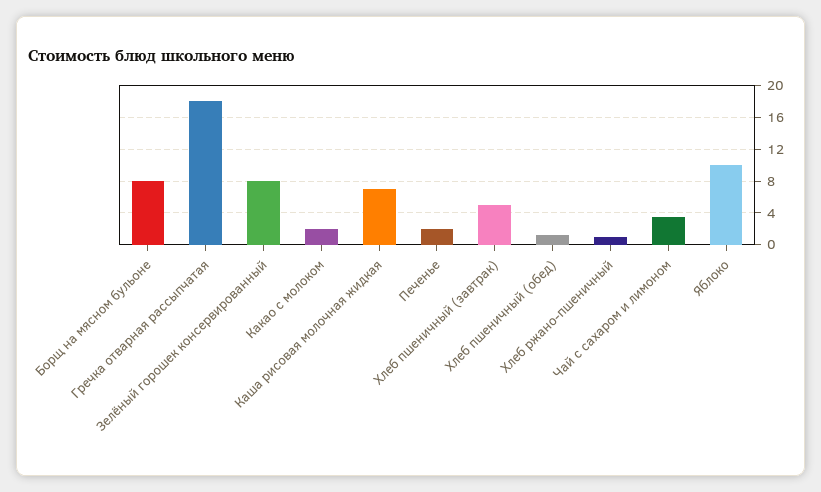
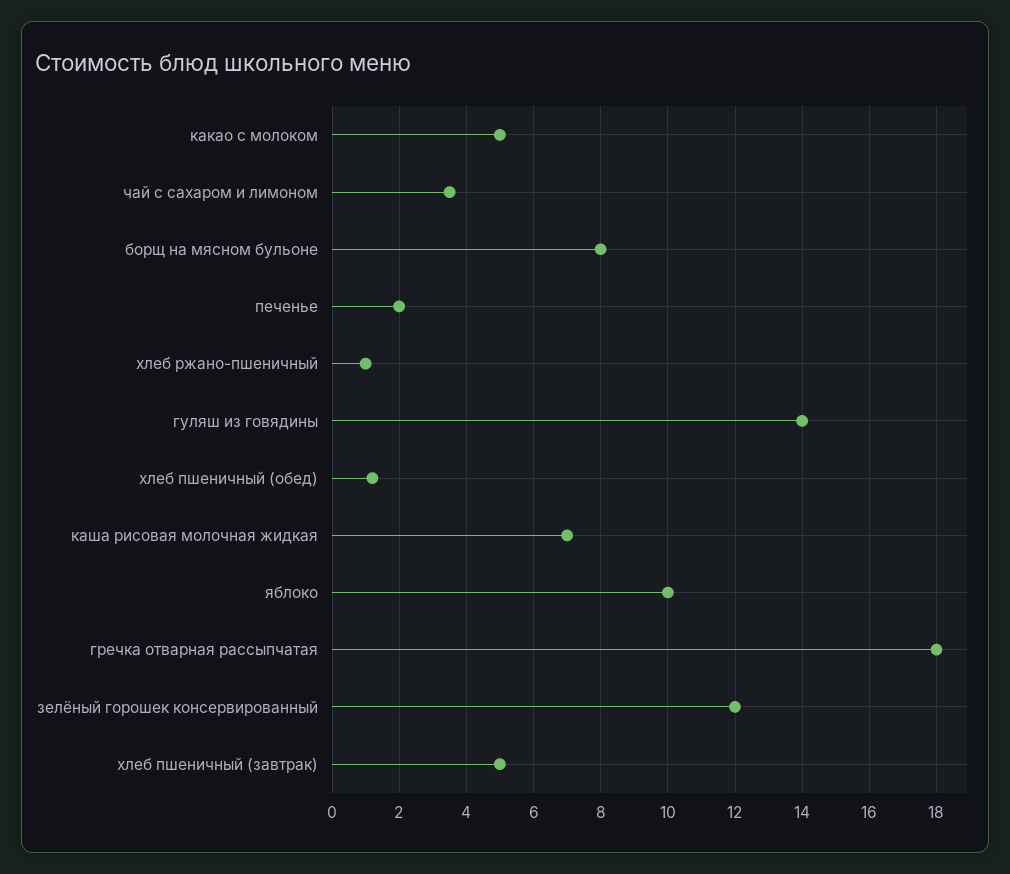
Зелёный горошек консервированный: 8 -> 12
Какао с молоком: 2 -> 5
гуляш из говядины: none -> 14

